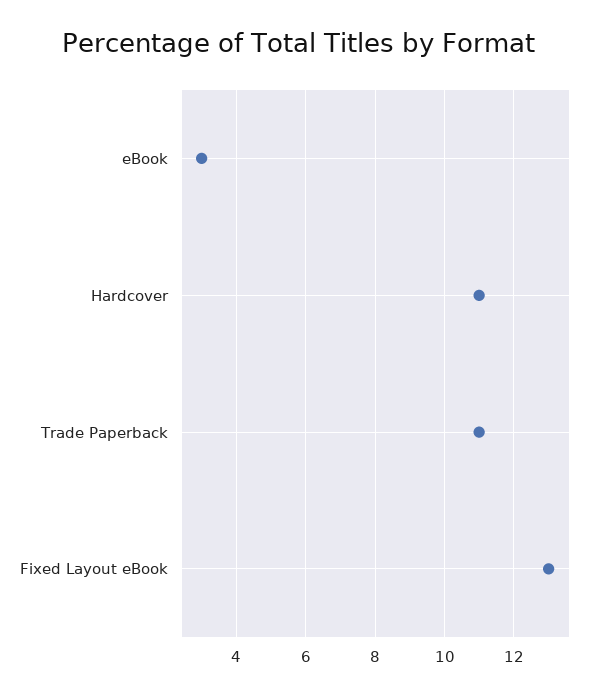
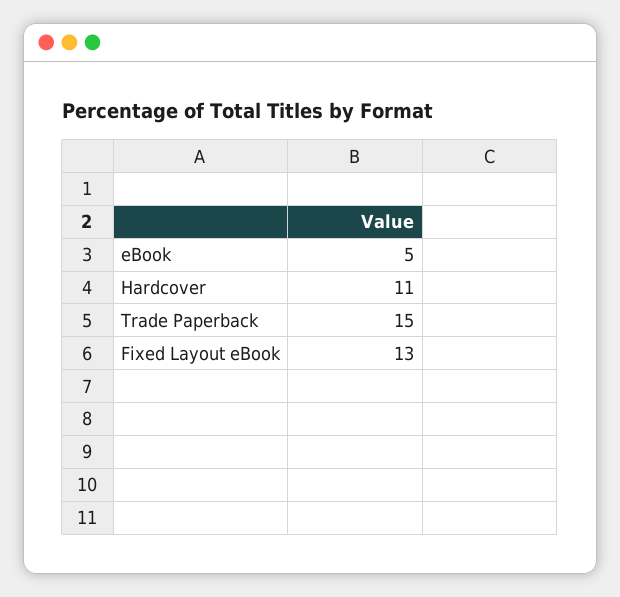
eBook: 3 -> 5
Trade Paperback: 11 -> 15

